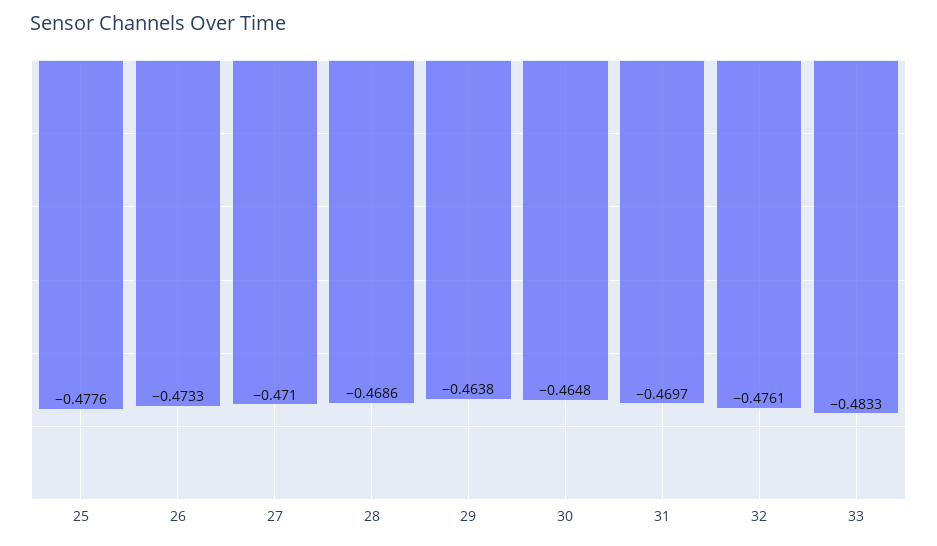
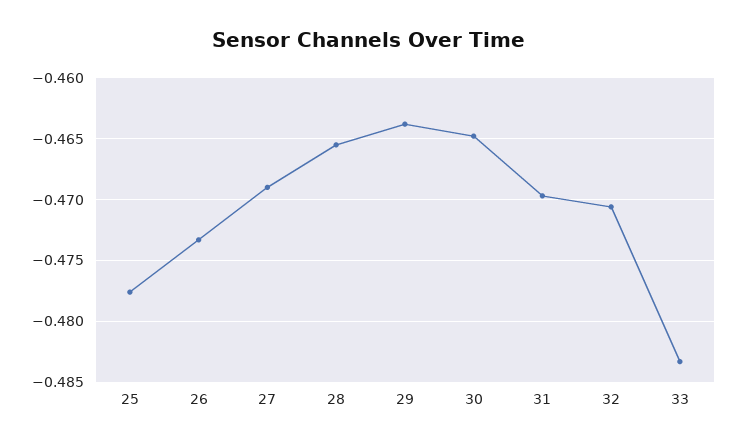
27: -0.471 -> -0.469
28: -0.4686 -> -0.4655
32: -0.4761 -> -0.4705

